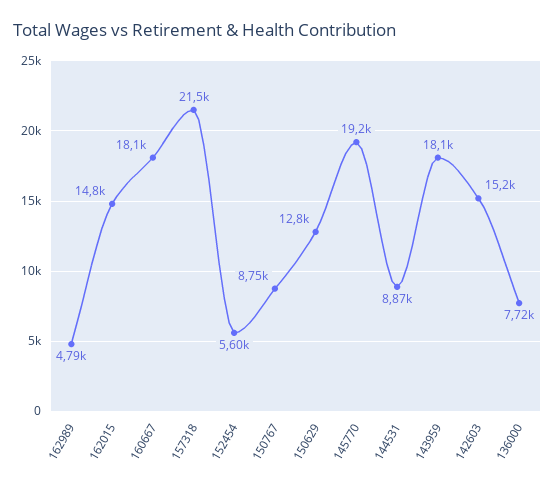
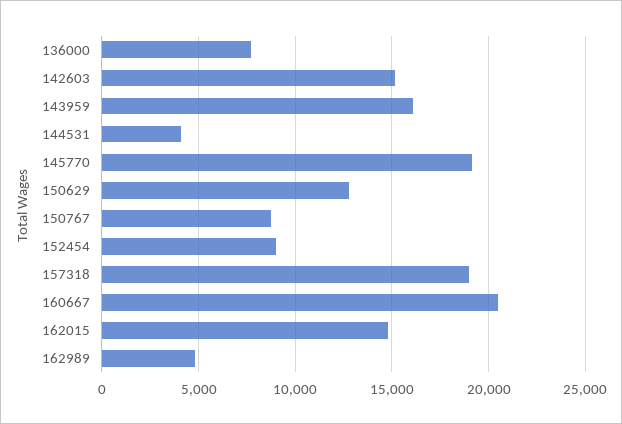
160667: 18100 -> 20500
157318: 21500 -> 19000
152454: 5600 -> 9000
144531: 8870 -> 4000
143959: 18100 -> 16000

